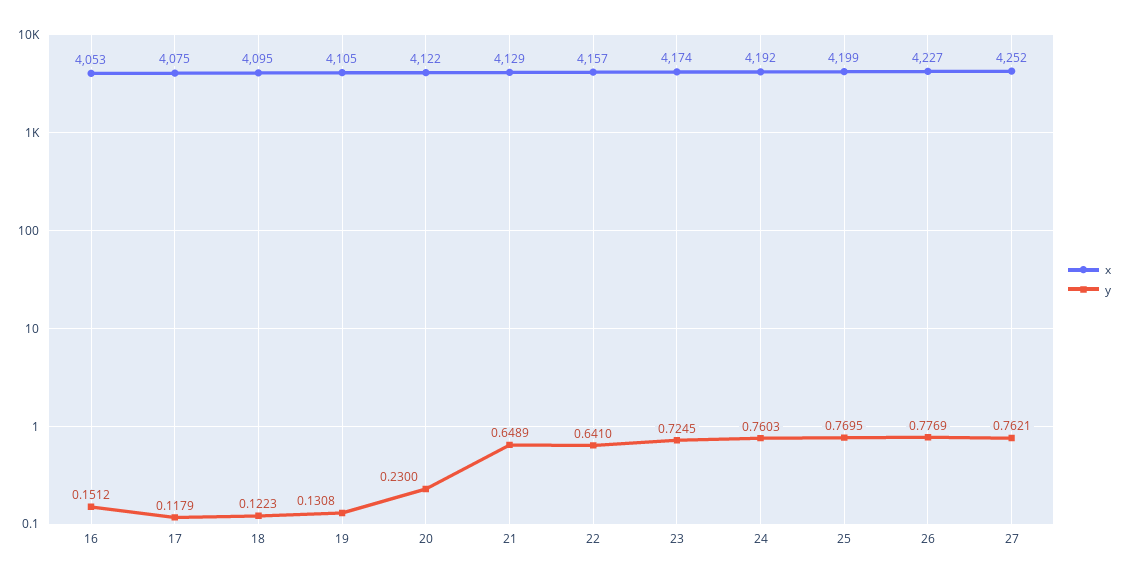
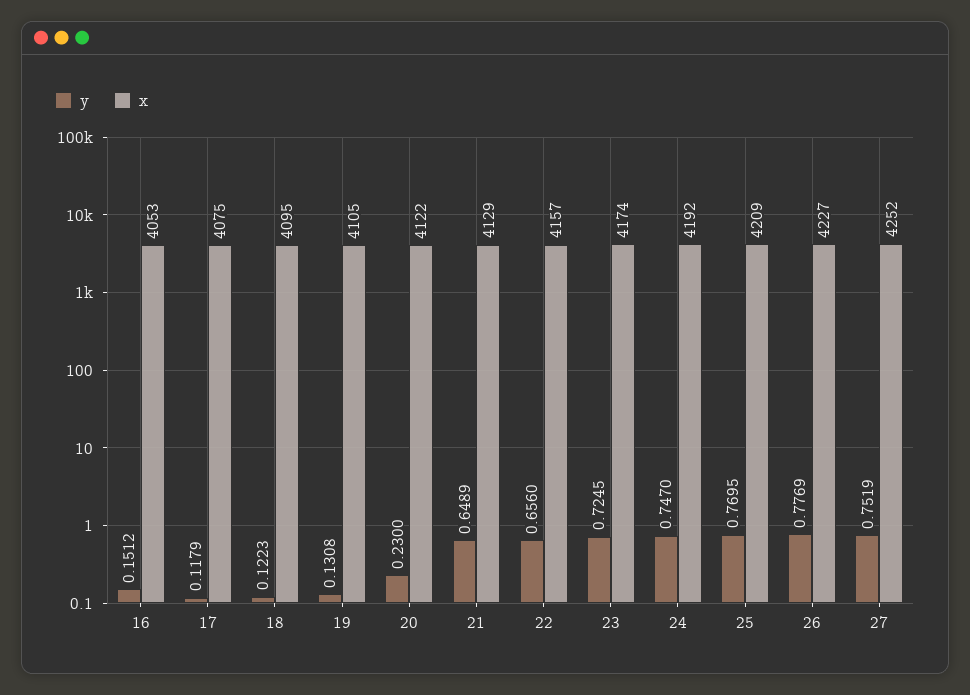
y, 22: 0.641 -> 0.656
y, 24: 0.7603 -> 0.747
x, 25: 4199 -> 4209
y, 27: 0.7621 -> 0.7519

